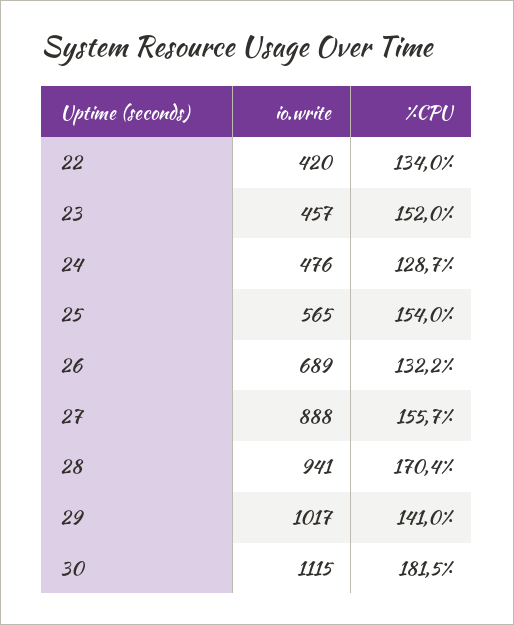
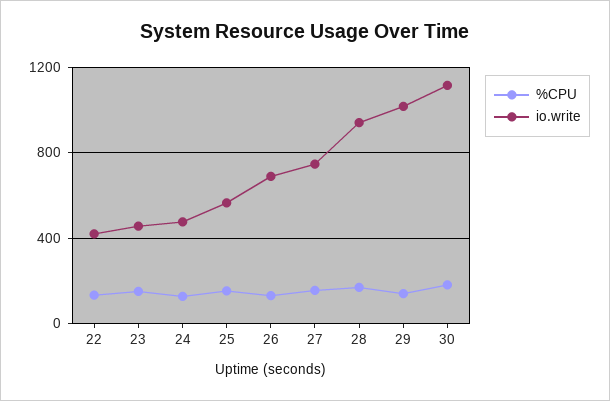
io.write, 27: 888 -> 750

